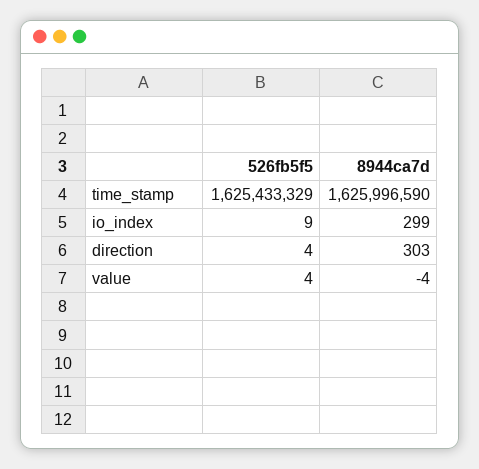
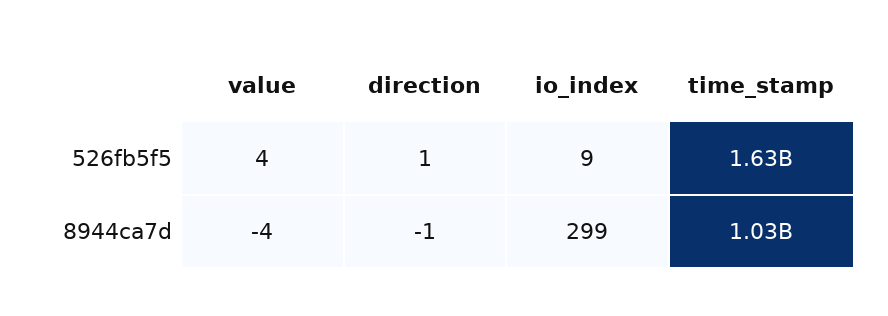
8944ca7d, time_stamp: 1625996590 -> 1030000000
526fb5f5, direction: 4 -> 1
8944ca7d, direction: 303 -> -1

